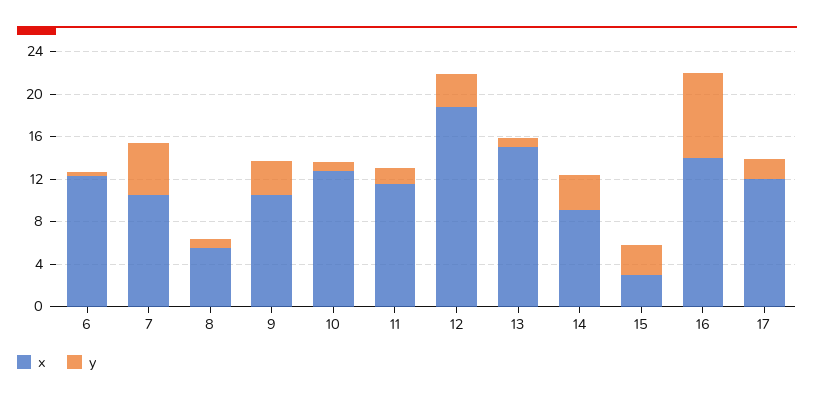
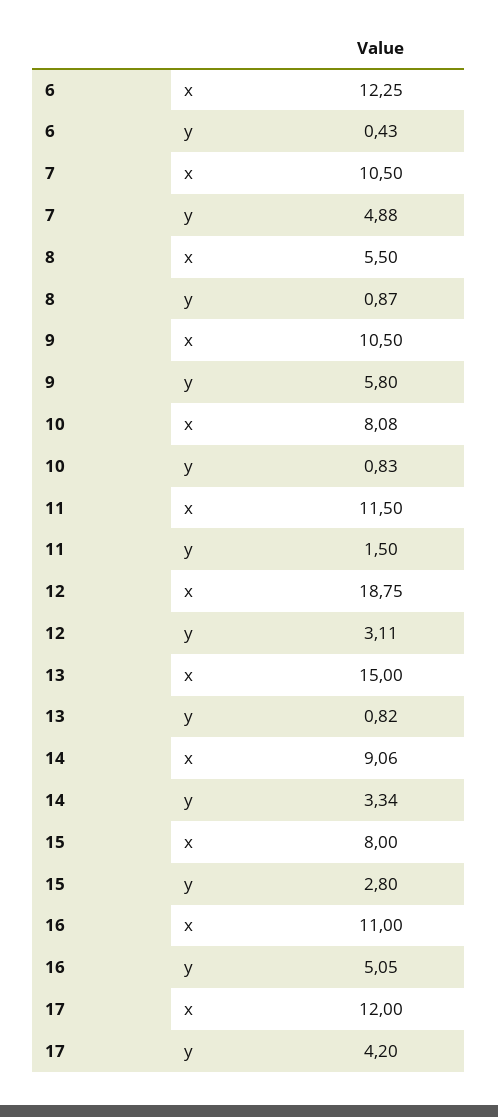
y, 9: 3 -> 5.8
x, 10: 13 -> 8.08
x, 15: 3 -> 8
x, 16: 14 -> 11
y, 16: 8 -> 5.05
y, 17: 2 -> 4.2

